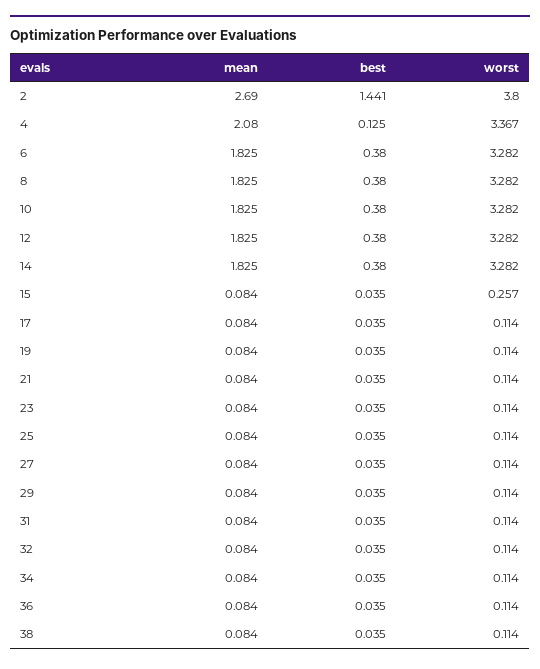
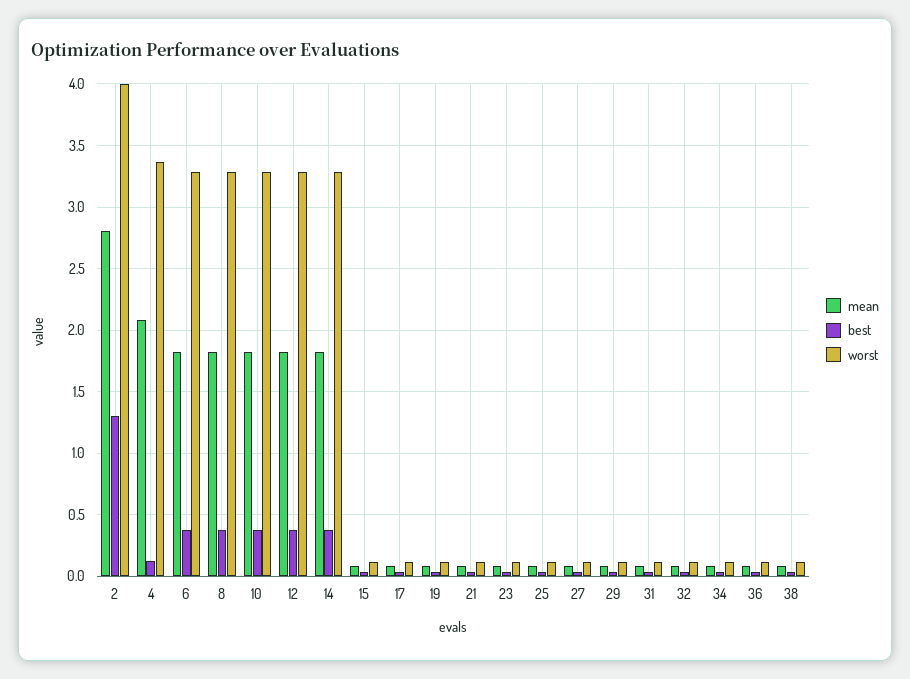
mean, 2: 2.69 -> 2.8
best, 2: 1.441 -> 1.3
worst, 2: 3.8 -> 4
worst, 15: 0.257 -> 0.1

